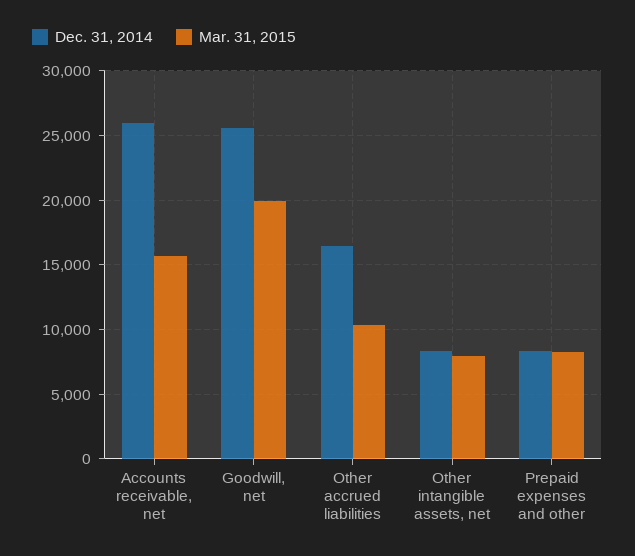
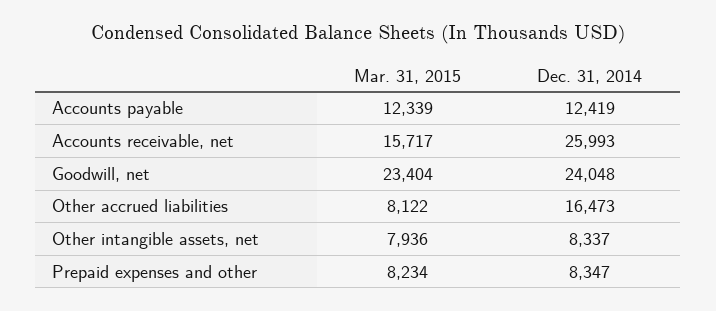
Dec. 31, 2014, Goodwill, net: 25500 -> 24048
Mar. 31, 2015, Goodwill, net: 20000 -> 23404
Mar. 31, 2015, Other accrued liabilities: 10500 -> 8122
Mar. 31, 2015, Accounts payable: none -> 12339
Dec. 31, 2014, Accounts payable: none -> 12419

